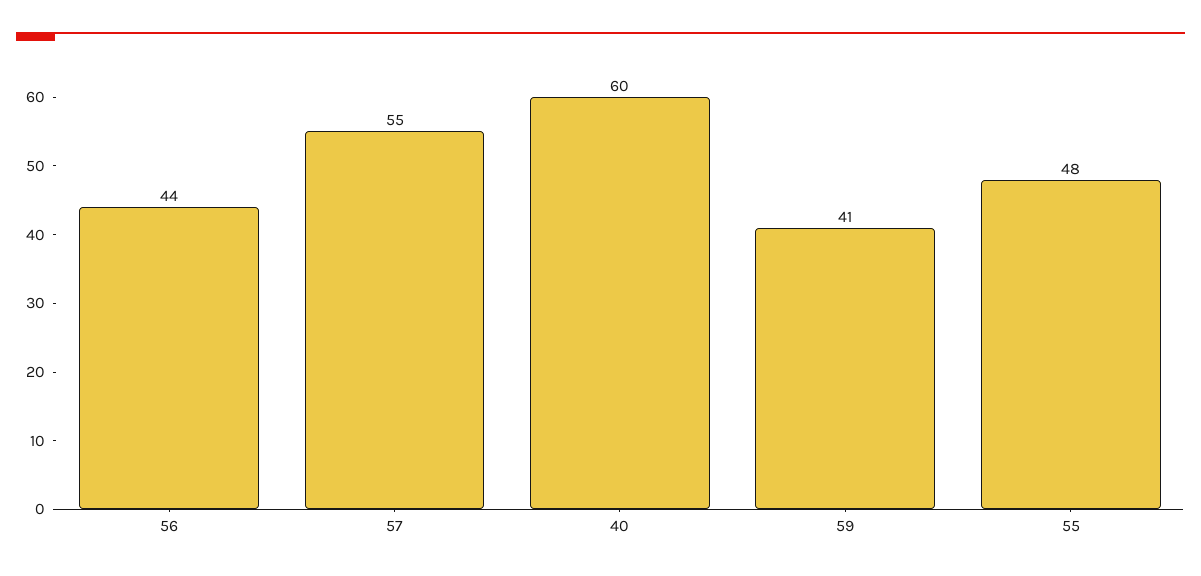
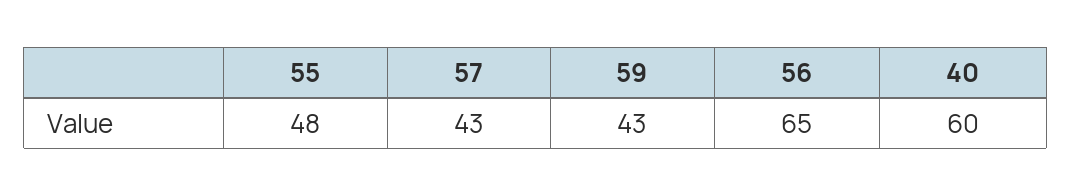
56: 44 -> 65
57: 55 -> 43
59: 41 -> 43

